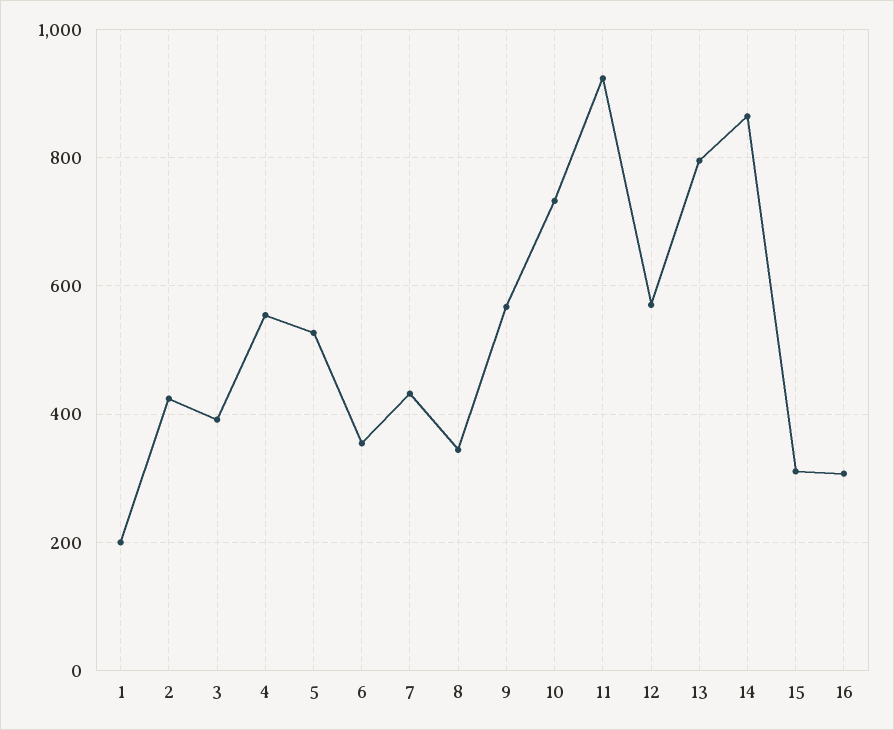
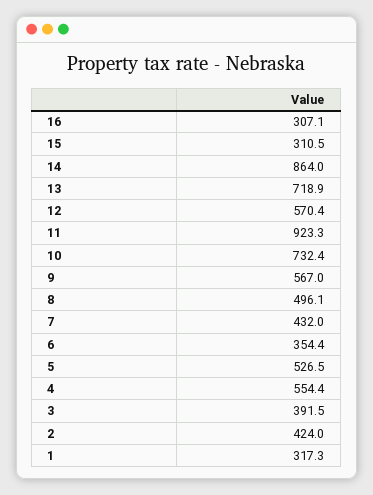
1: 200 -> 317.3
8: 340 -> 496.1
13: 800 -> 718.9

